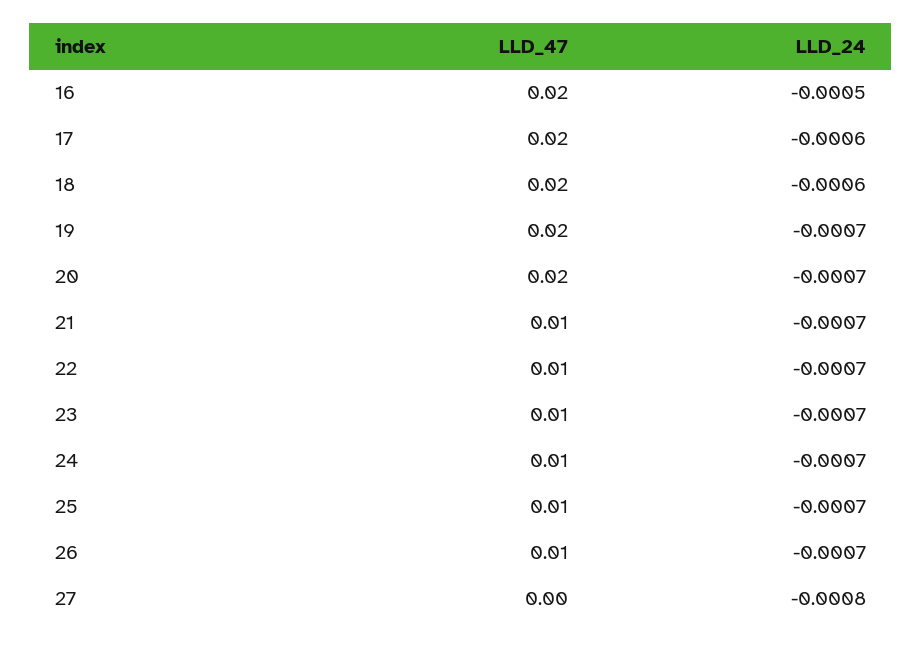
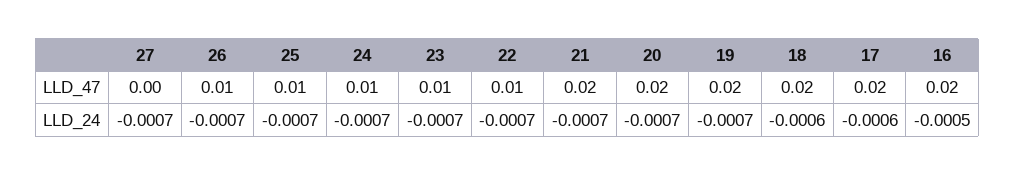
LLD_47, 21: 0.01 -> 0.02
LLD_24, 27: -0.0008 -> -0.0007

